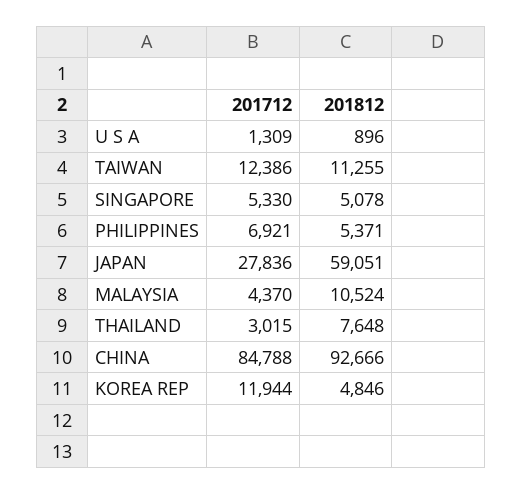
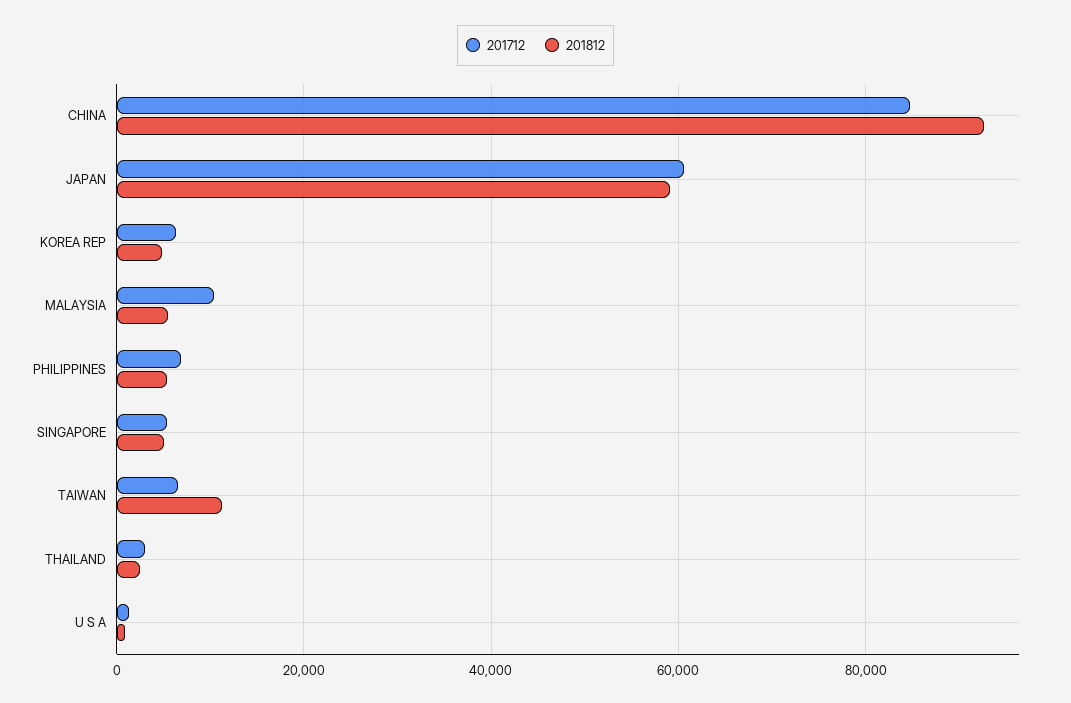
201712, TAIWAN: 12386 -> 6000
201712, JAPAN: 27836 -> 60000
201712, MALAYSIA: 4370 -> 10000
201812, MALAYSIA: 10524 -> 6000
201812, THAILAND: 7648 -> 2000
201712, KOREA REP: 11944 -> 6000

